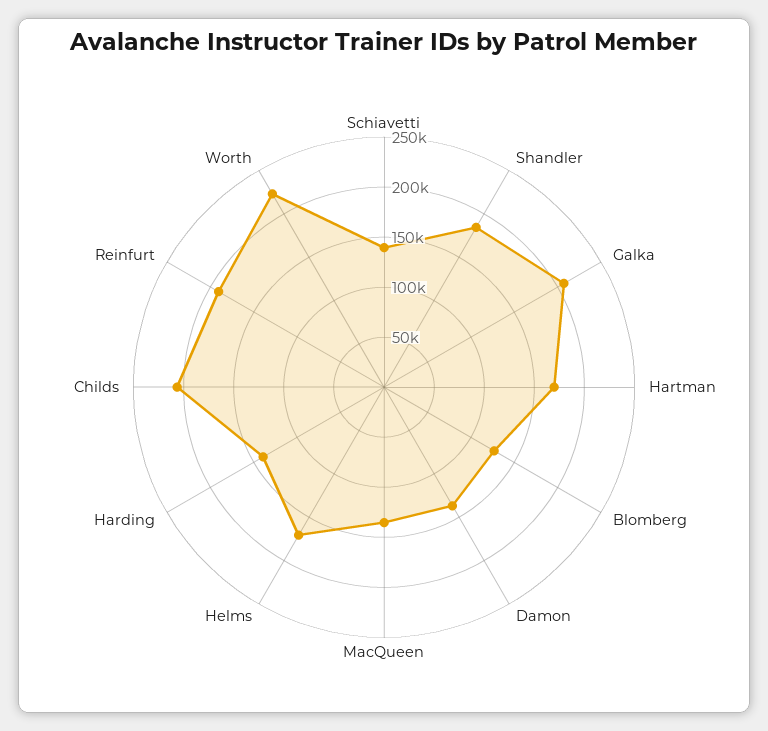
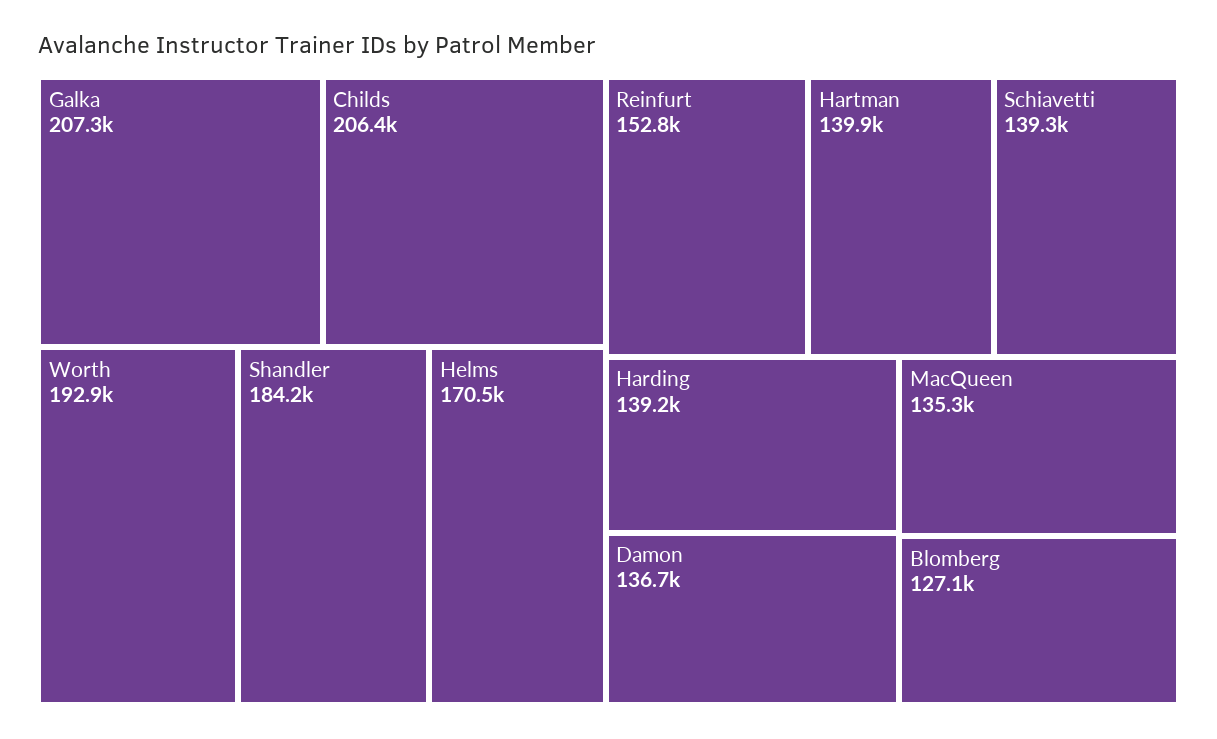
Hartman: 170000 -> 139900
Reinfurt: 190000 -> 152800
Worth: 220000 -> 192900

